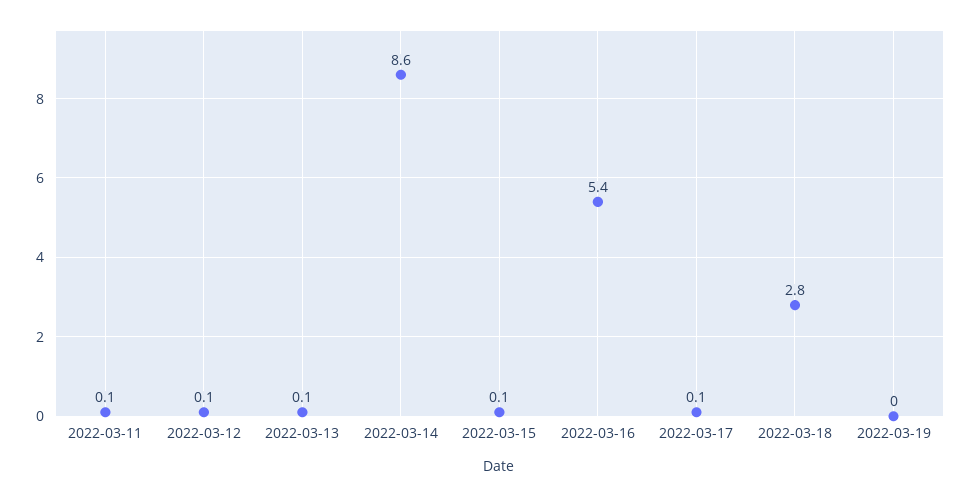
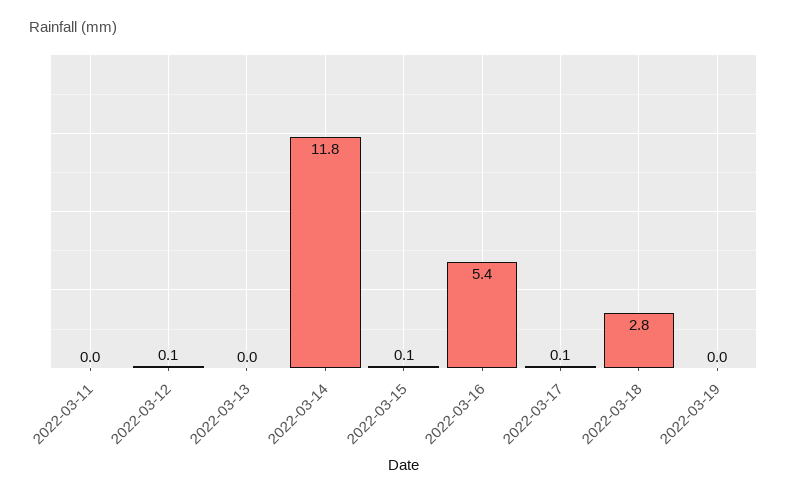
2022-03-11: 0.1 -> 0
2022-03-13: 0.1 -> 0
2022-03-14: 8.6 -> 11.8

